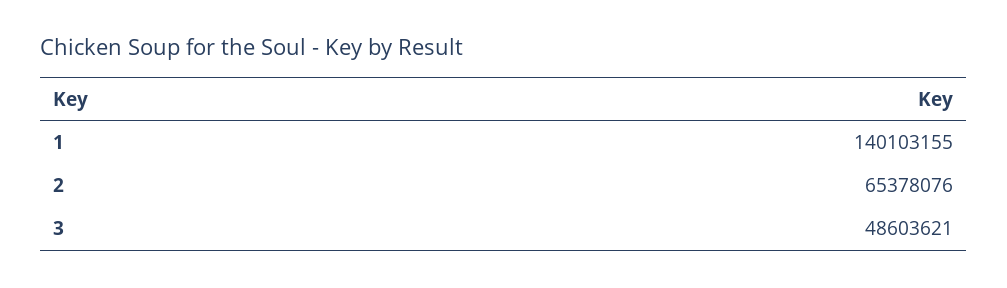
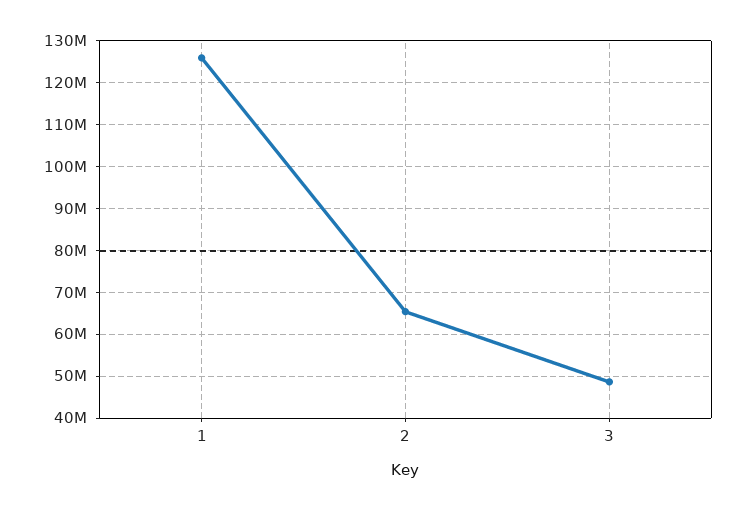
1: 140103155 -> 126000000

